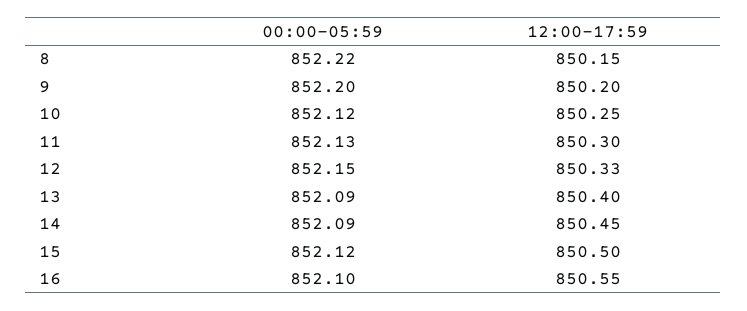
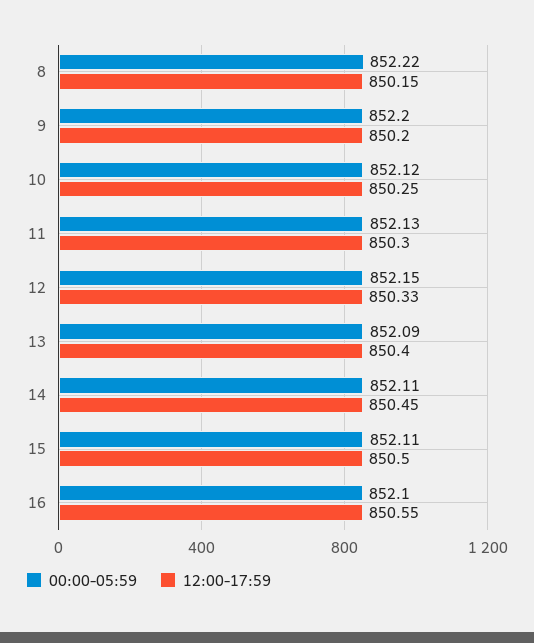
00:00-05:59, 14: 852.09 -> 852.11
00:00-05:59, 15: 852.12 -> 852.11

